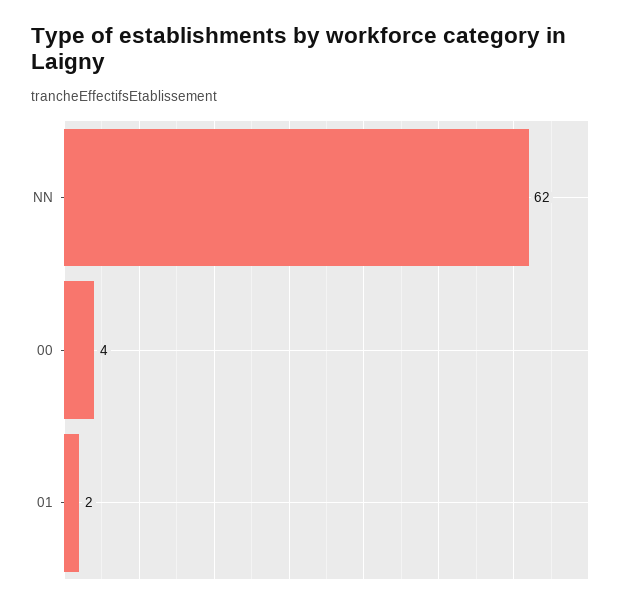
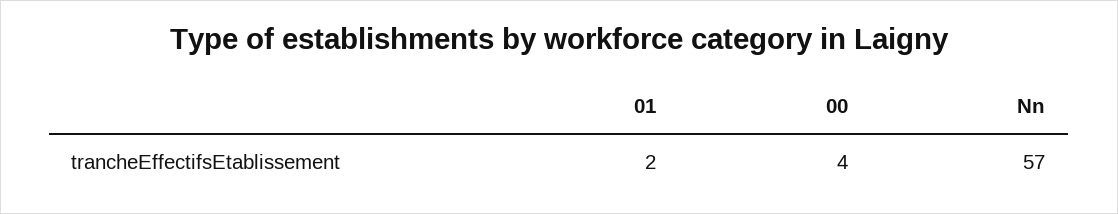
NN: 62 -> 57

